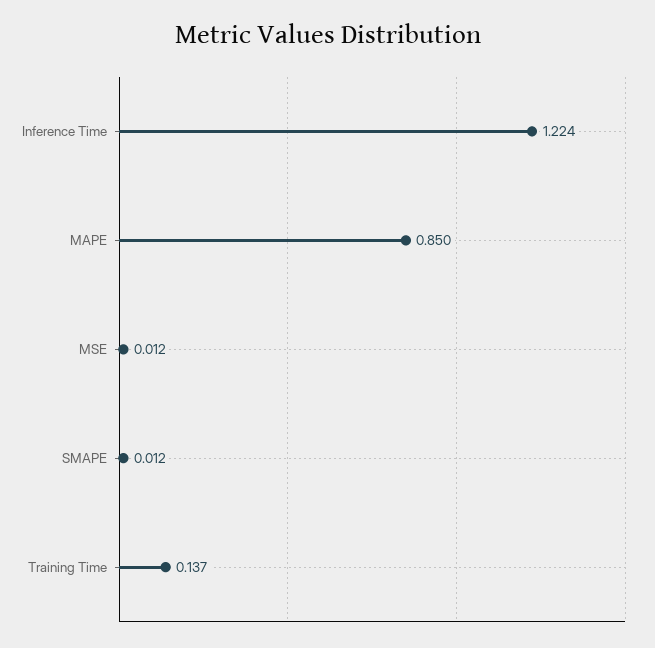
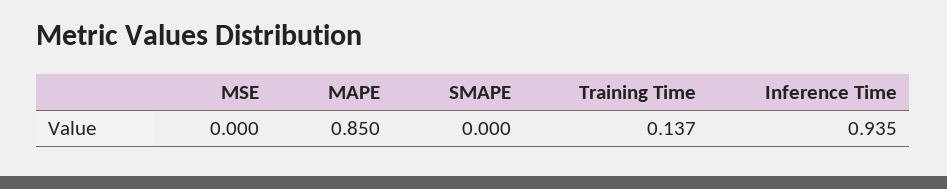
Inference Time: 1.224 -> 0.935
MSE: 0.012 -> 0
SMAPE: 0.012 -> 0

